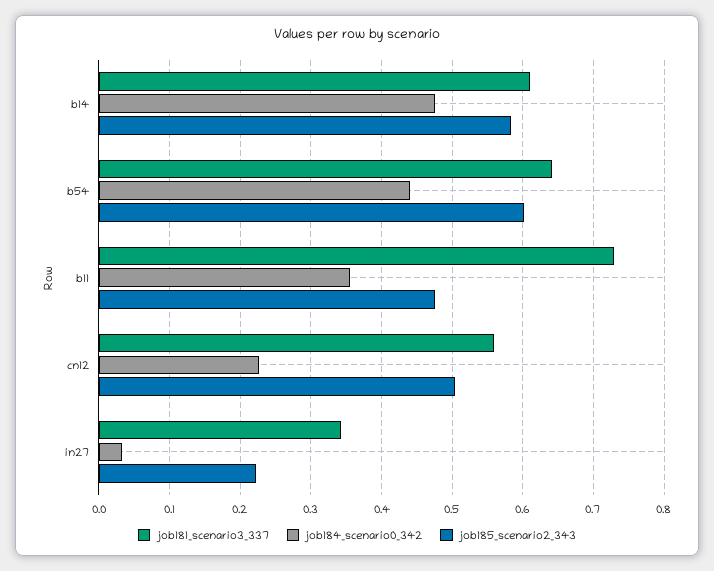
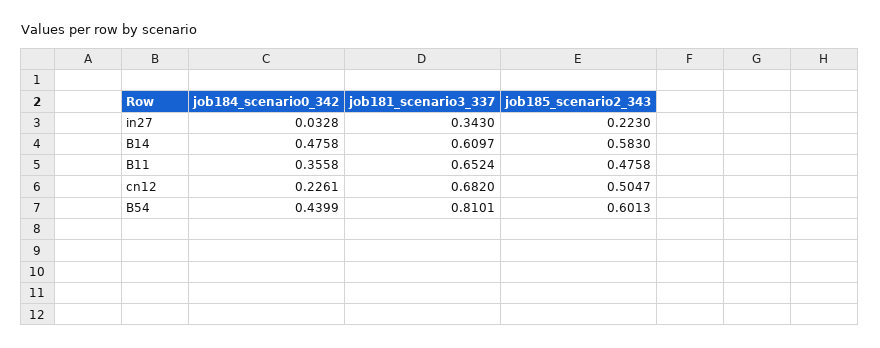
job181_scenario3_337, b54: 0.64 -> 0.8101
job181_scenario3_337, b11: 0.73 -> 0.6524
job181_scenario3_337, cn12: 0.56 -> 0.682

